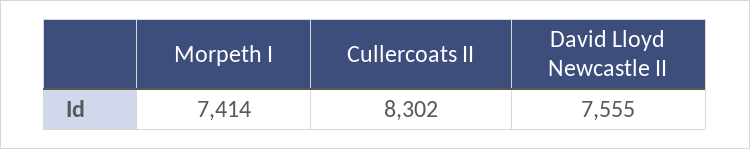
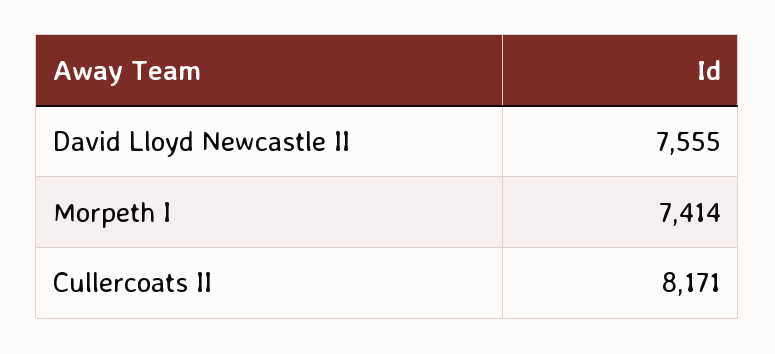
Cullercoats II: 8302 -> 8171

